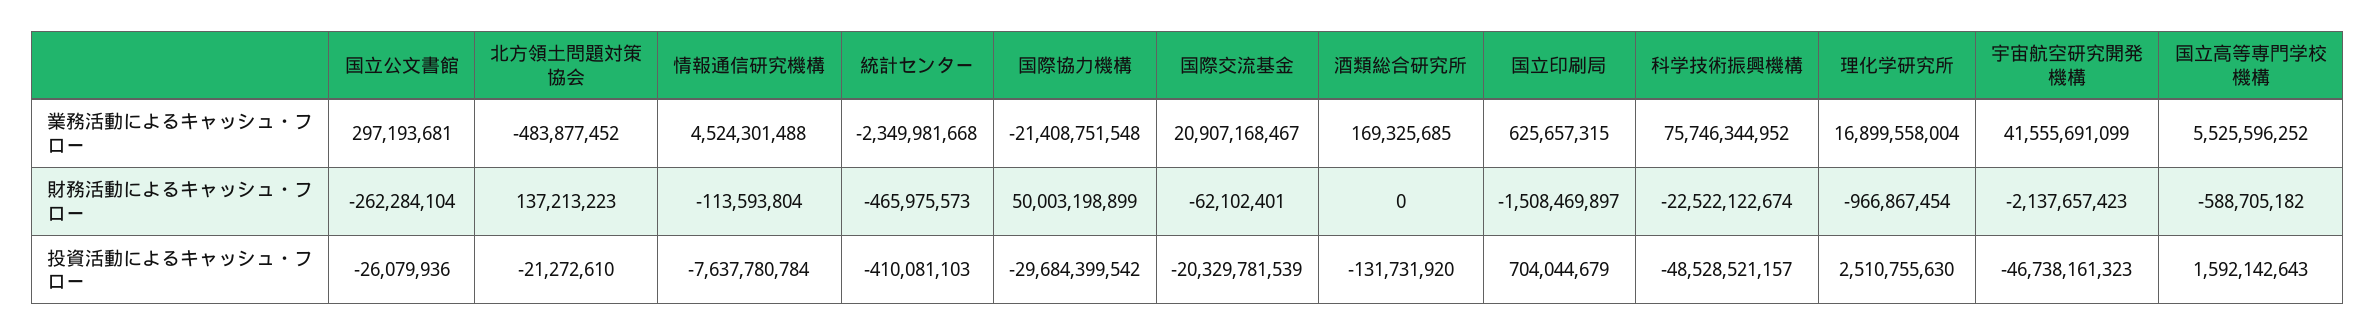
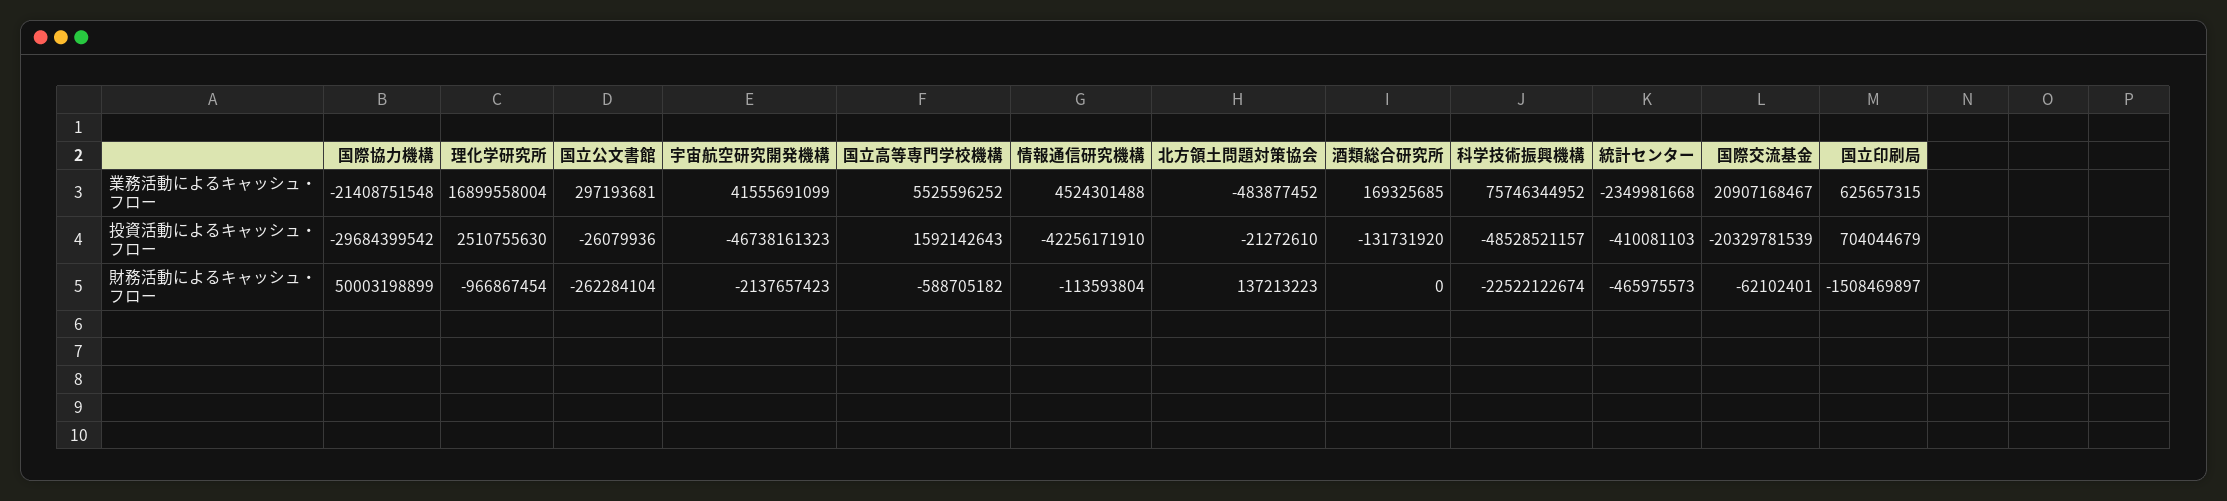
情報通信研究機構, 投資活動によるキャッシュ・フロー: -7637780784 -> -42256171910

